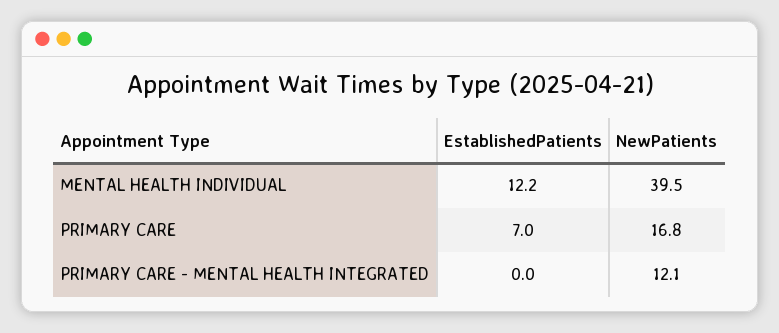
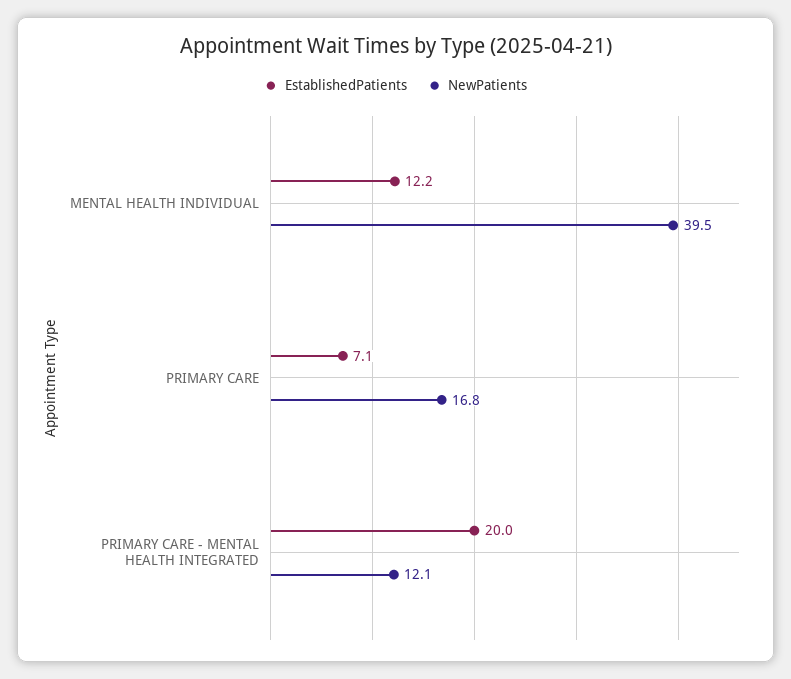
EstablishedPatients, PRIMARY CARE: 7 -> 7.1
EstablishedPatients, PRIMARY CARE - MENTAL HEALTH INTEGRATED: 0 -> 20

